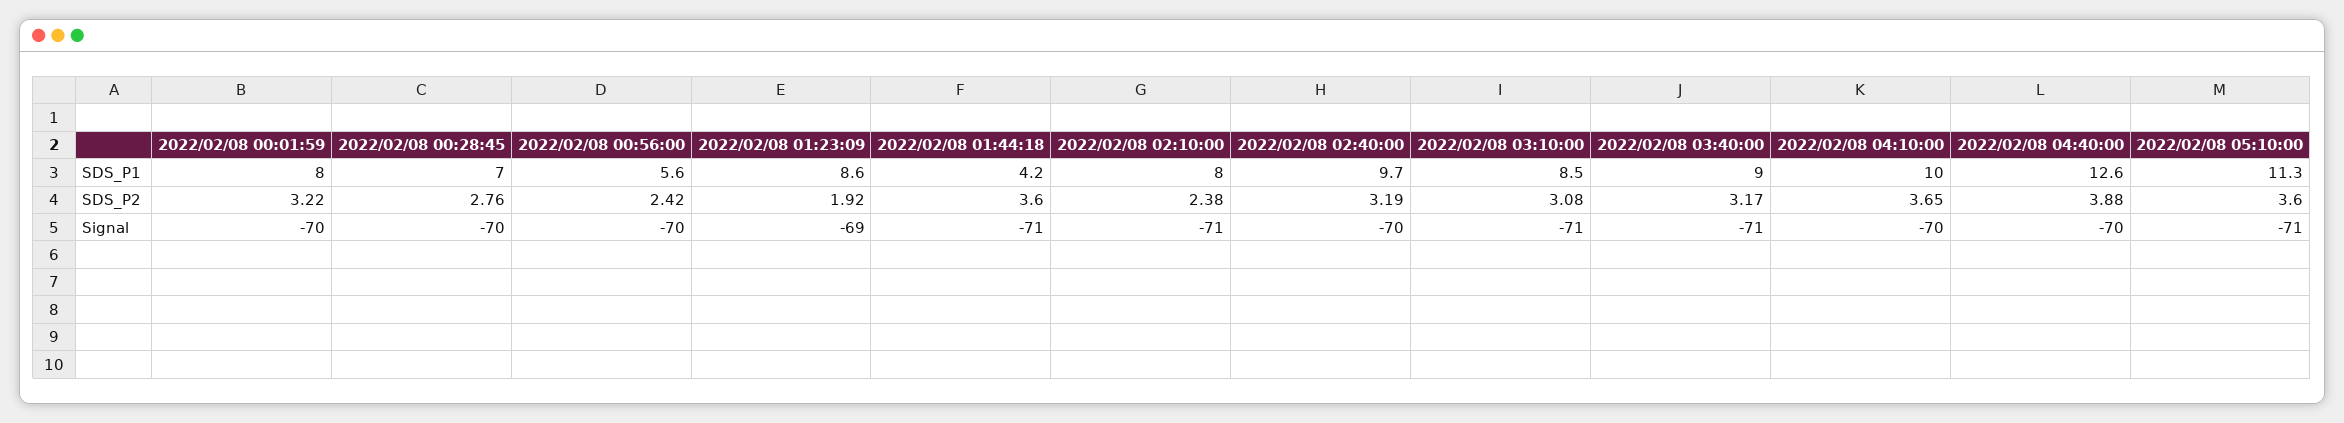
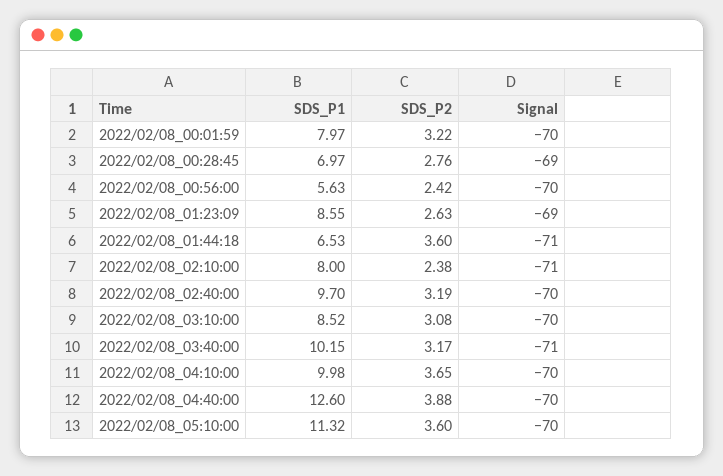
2022/02/08 01:44:18, SDS_P1: 4.2 -> 6.53
2022/02/08 03:40:00, SDS_P1: 9 -> 10.15
2022/02/08 01:23:09, SDS_P2: 1.92 -> 2.63
2022/02/08 00:28:45, Signal: -70 -> -69
2022/02/08 03:10:00, Signal: -71 -> -70
2022/02/08 05:10:00, Signal: -71 -> -70

